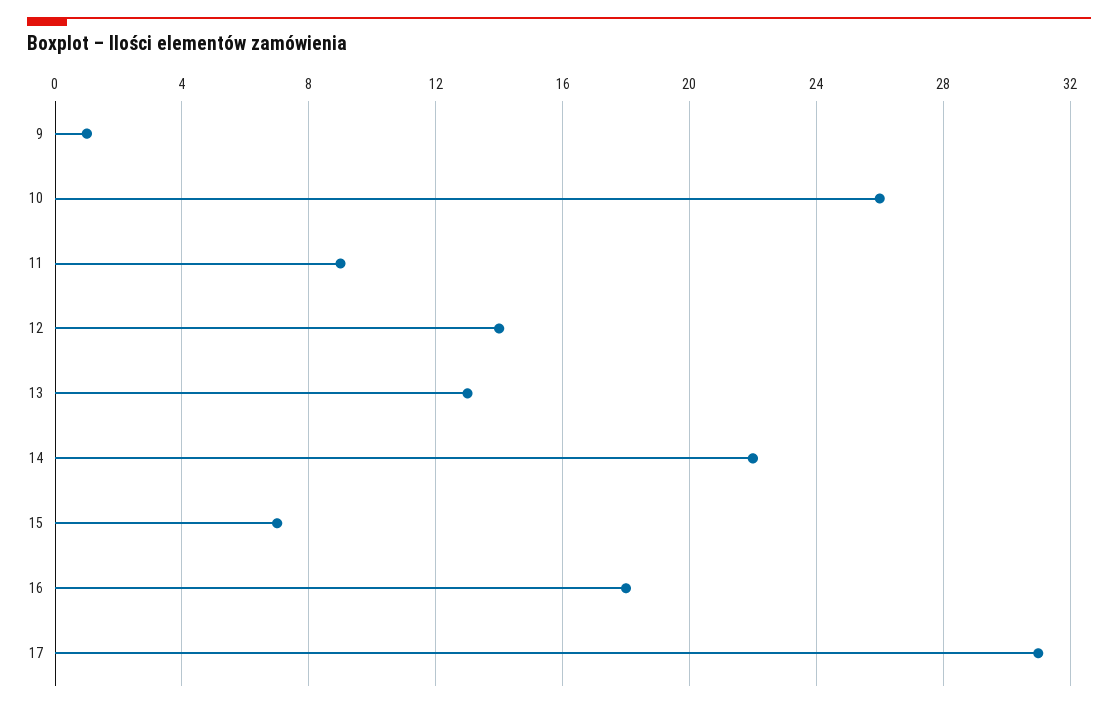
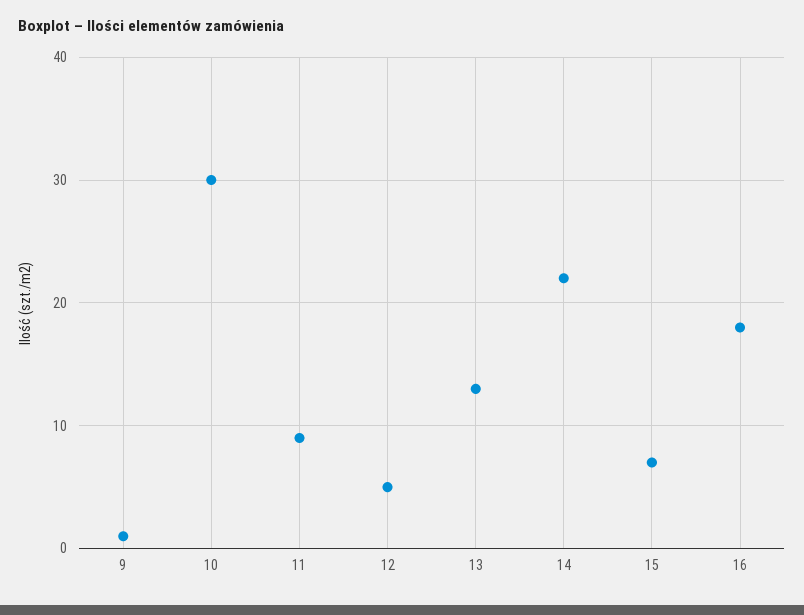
10: 26 -> 30
12: 14 -> 5
17: 31 -> none

